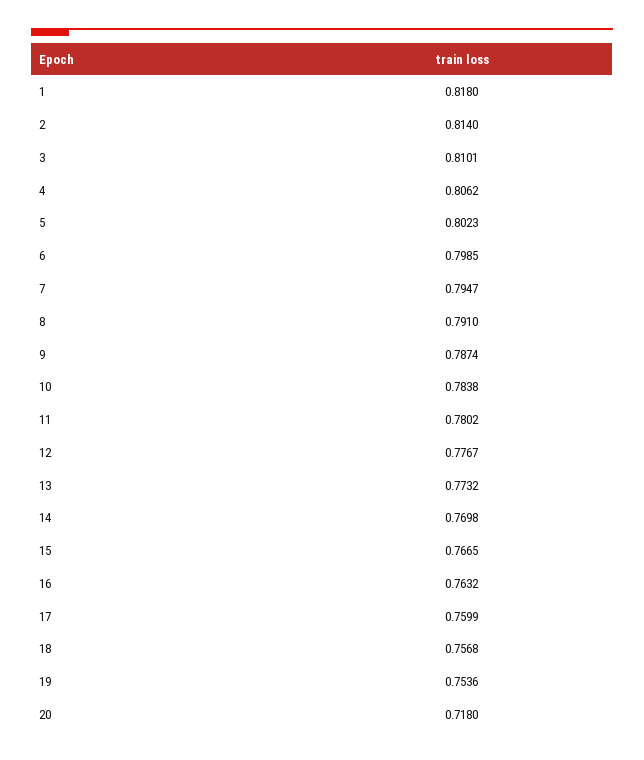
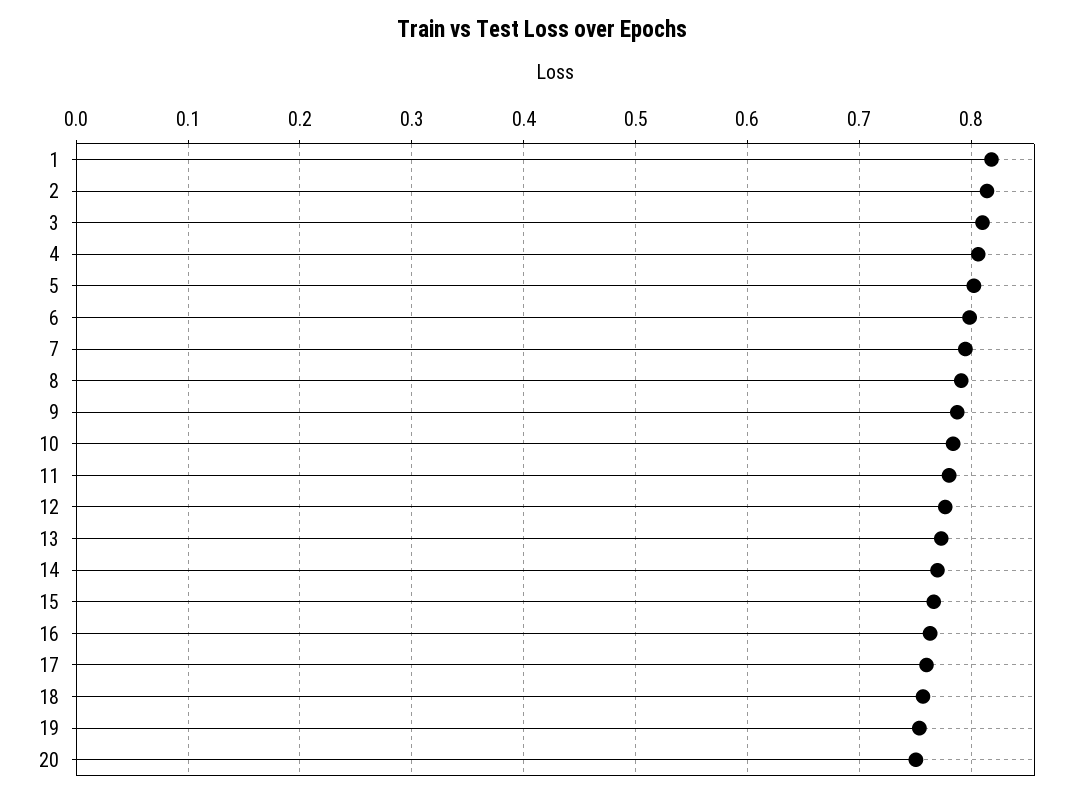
20: 0.718 -> 0.75

